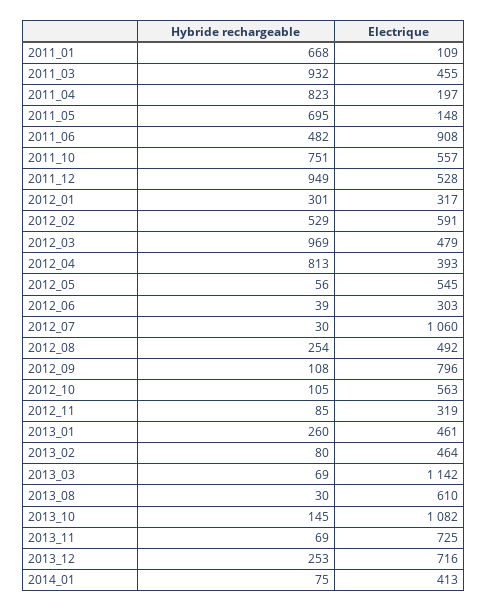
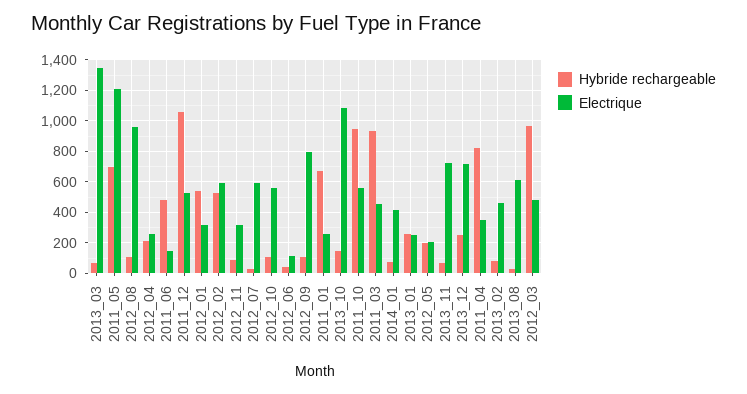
Electrique, 2011_01: 109 -> 250
Electrique, 2011_04: 197 -> 350
Electrique, 2011_05: 148 -> 1200
Electrique, 2011_06: 908 -> 150
Hybride rechargeable, 2011_10: 751 -> 950
Hybride rechargeable, 2011_12: 949 -> 1050
Hybride rechargeable, 2012_01: 301 -> 550
Hybride rechargeable, 2012_04: 813 -> 200
Electrique, 2012_04: 393 -> 250
Hybride rechargeable, 2012_05: 56 -> 200
Electrique, 2012_05: 545 -> 200
Electrique, 2012_06: 303 -> 100
Electrique, 2012_07: 1060 -> 600
Hybride rechargeable, 2012_08: 254 -> 100
Electrique, 2012_08: 492 -> 950
Electrique, 2013_01: 461 -> 250
Electrique, 2013_03: 1142 -> 1350

